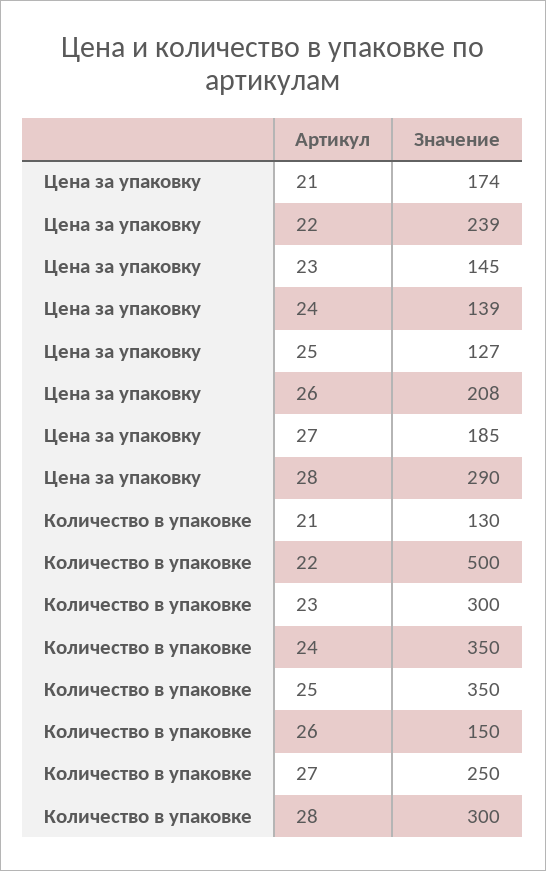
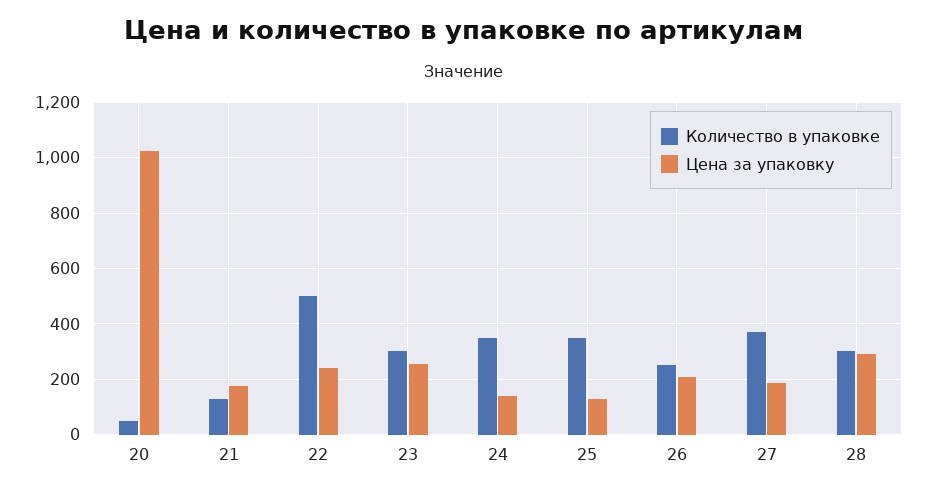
Цена за упаковку, 23: 145 -> 250
Количество в упаковке, 26: 150 -> 250
Количество в упаковке, 27: 250 -> 375
Количество в упаковке, 20: none -> 50
Цена за упаковку, 20: none -> 1025

